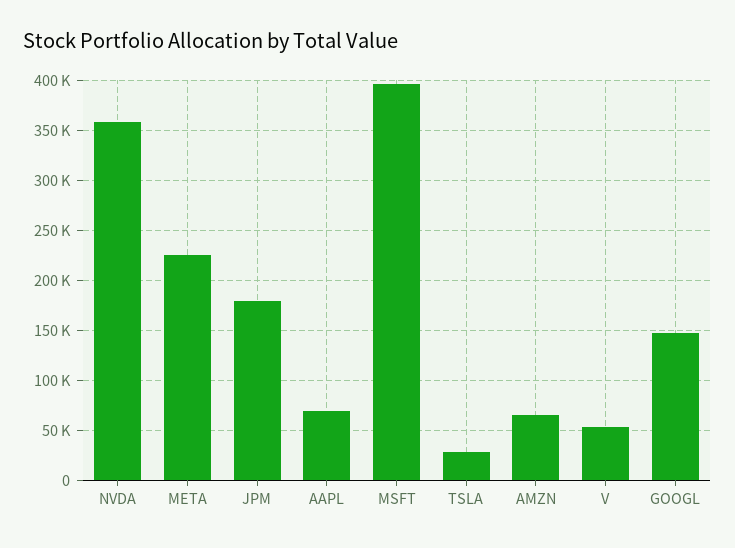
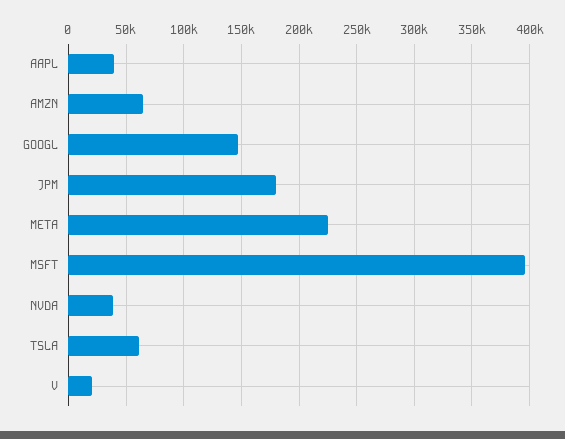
NVDA: 360000 -> 40000
AAPL: 70000 -> 40000
TSLA: 30000 -> 60000
V: 50000 -> 20000

